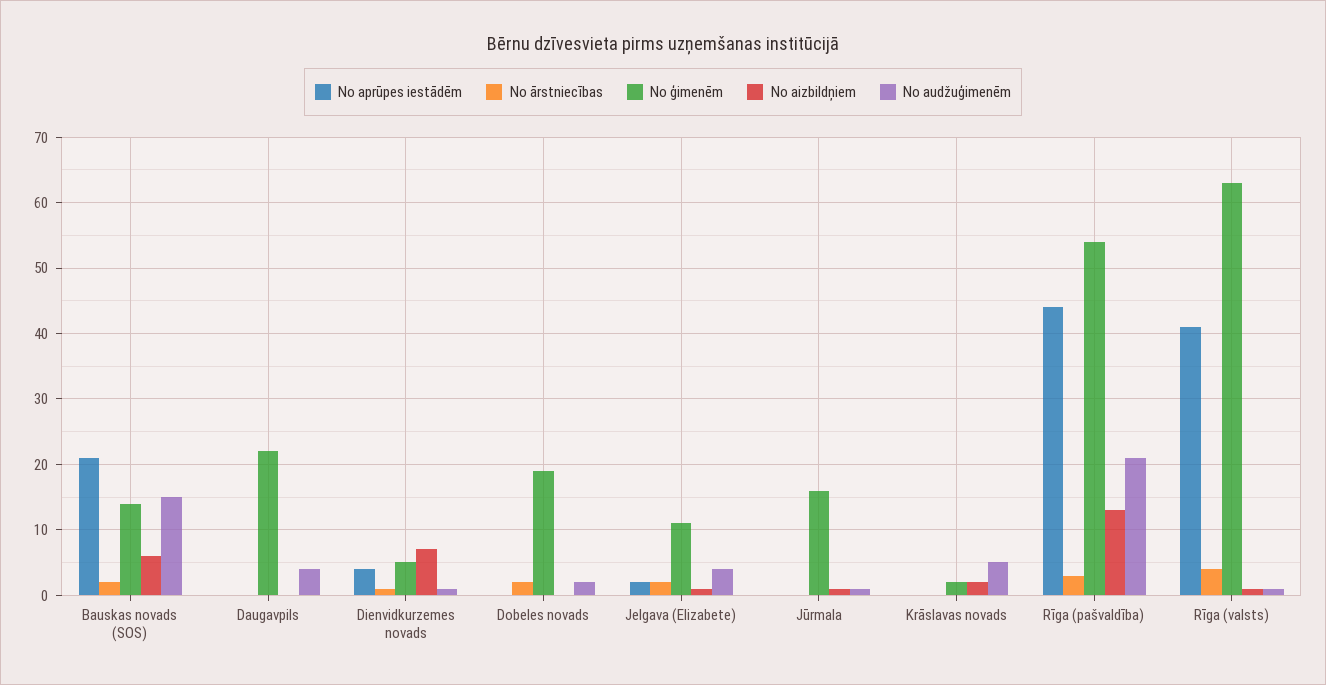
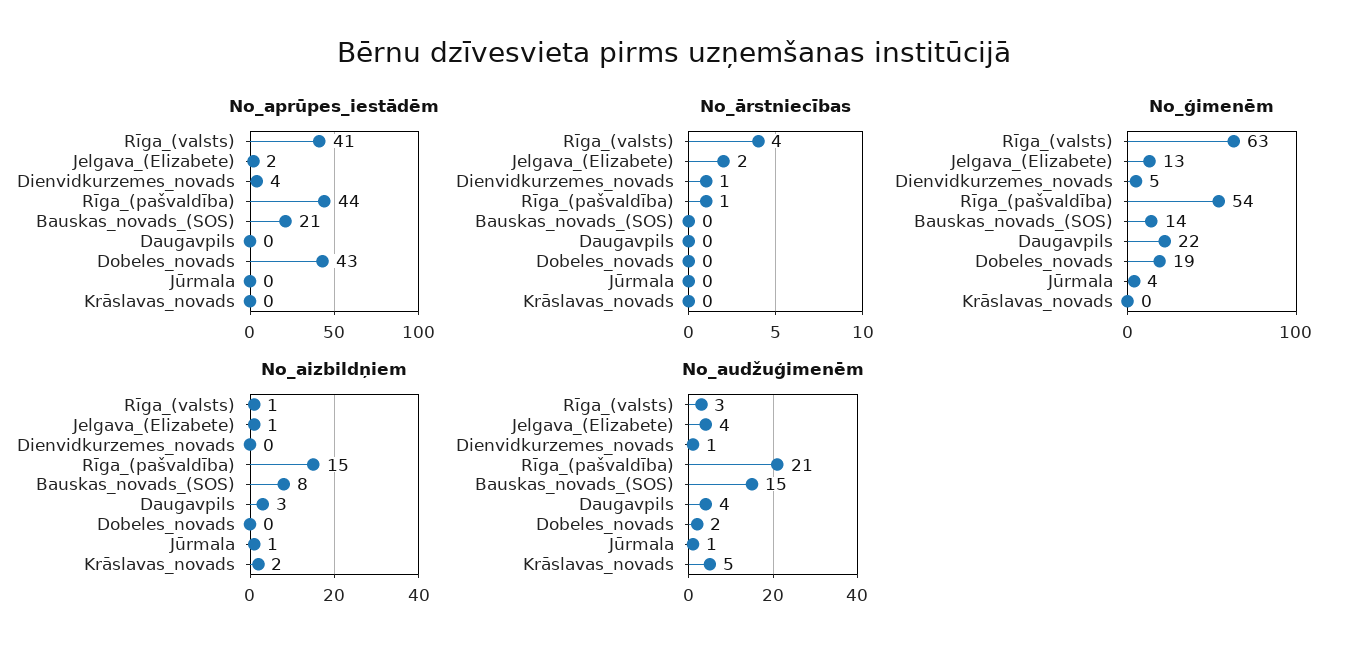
No ārstniecības, Bauskas novads (SOS): 2 -> 0
No aizbildņiem, Bauskas novads (SOS): 6 -> 8
No aizbildņiem, Daugavpils: 0 -> 3
No aizbildņiem, Dienvidkurzemes novads: 7 -> 0
No aprūpes iestādēm, Dobeles novads: 0 -> 43
No ārstniecības, Dobeles novads: 2 -> 0
No ģimenēm, Jelgava (Elizabete): 11 -> 13
No ģimenēm, Jūrmala: 16 -> 4
No ģimenēm, Krāslavas novads: 2 -> 0
No ārstniecības, Rīga (pašvaldība): 3 -> 1
No aizbildņiem, Rīga (pašvaldība): 13 -> 15
No audžuģimenēm, Rīga (valsts): 1 -> 3

